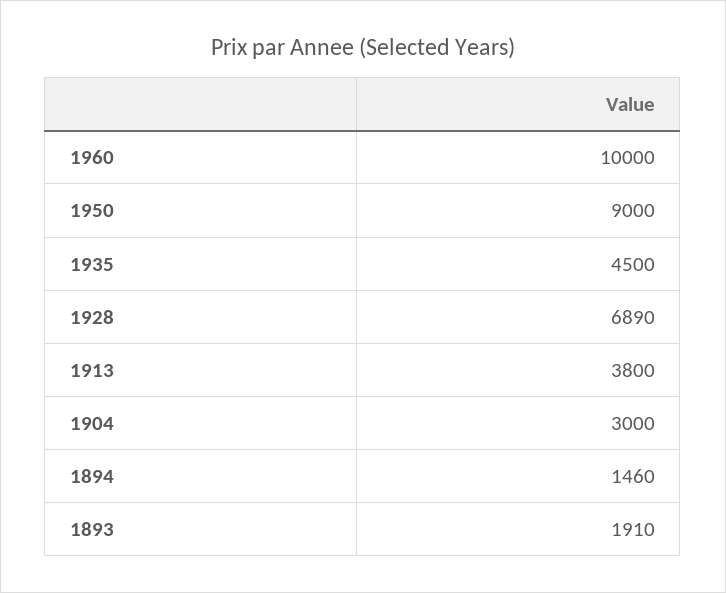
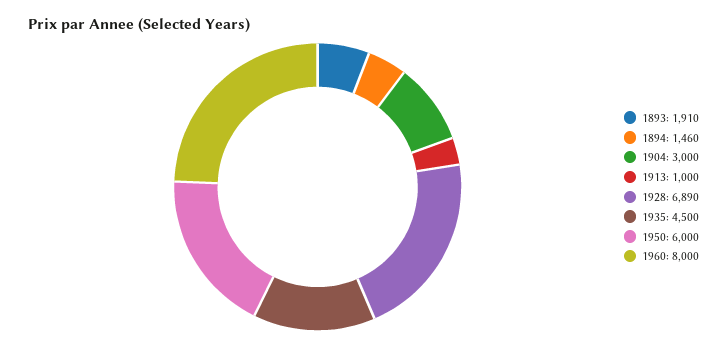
1960: 10000 -> 8000
1950: 9000 -> 6000
1913: 3800 -> 1000

